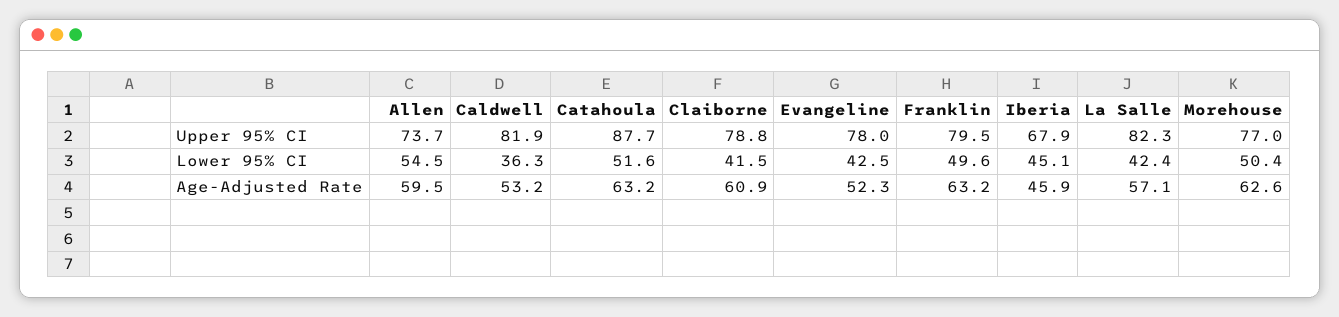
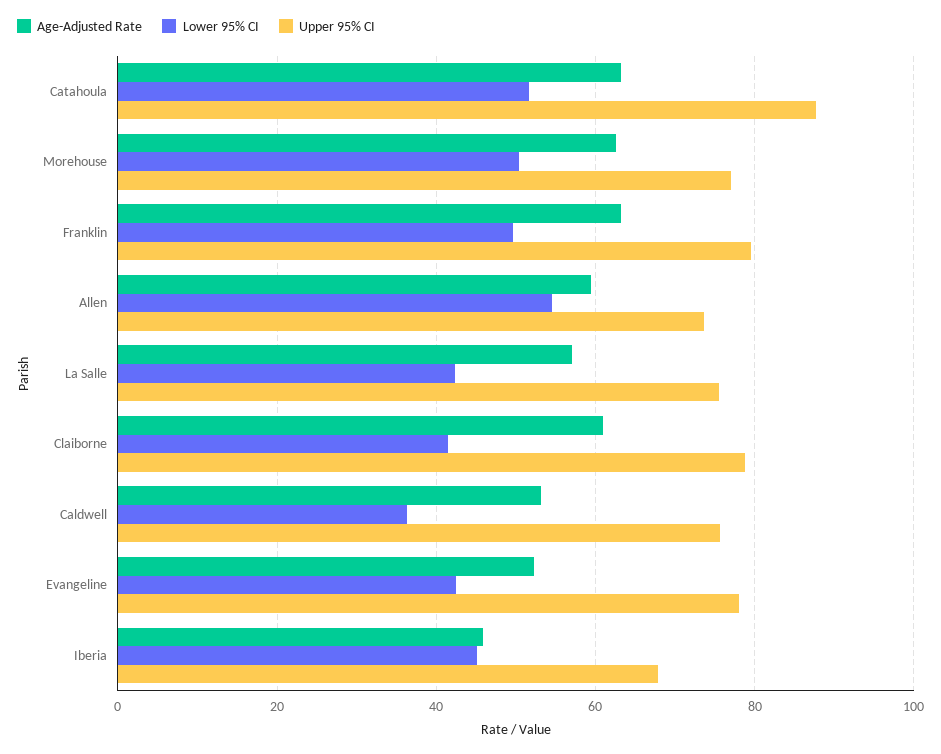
Upper 95% CI, Caldwell: 81.9 -> 76
Upper 95% CI, La Salle: 82.3 -> 76

